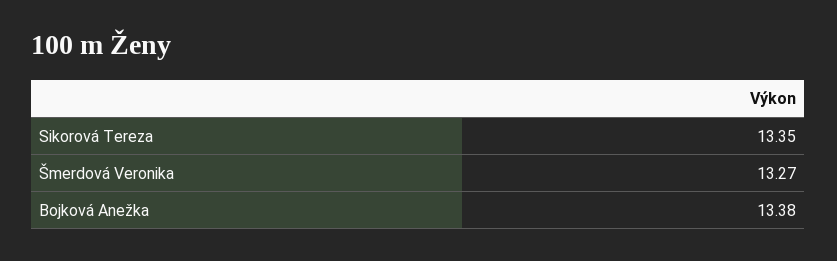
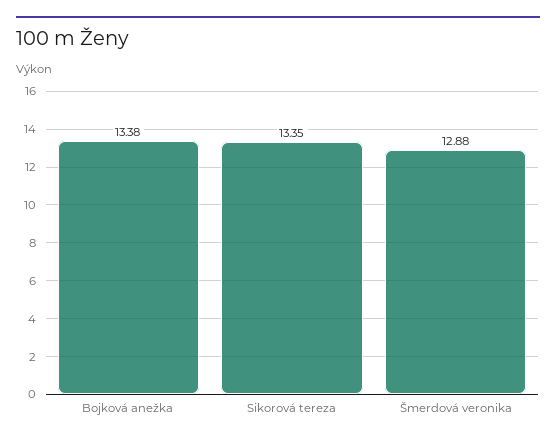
Šmerdová Veronika: 13.27 -> 12.88

